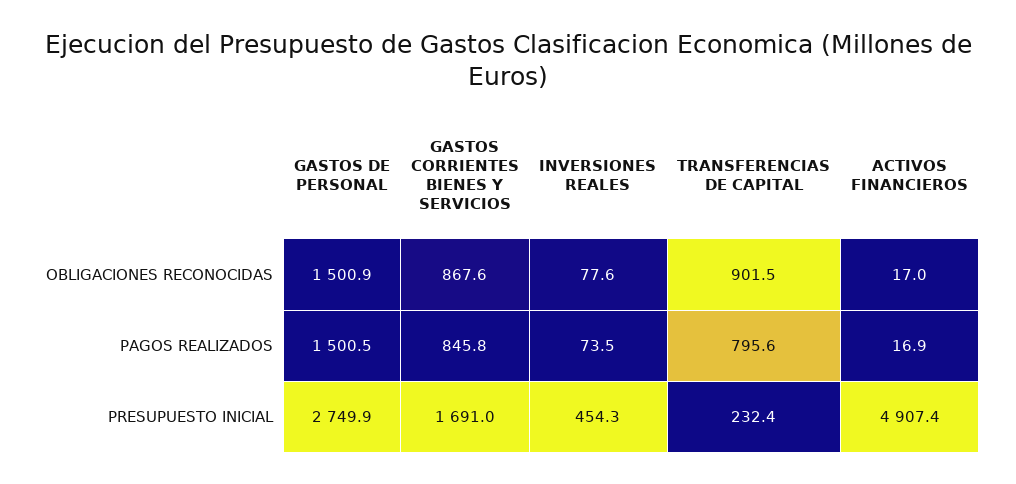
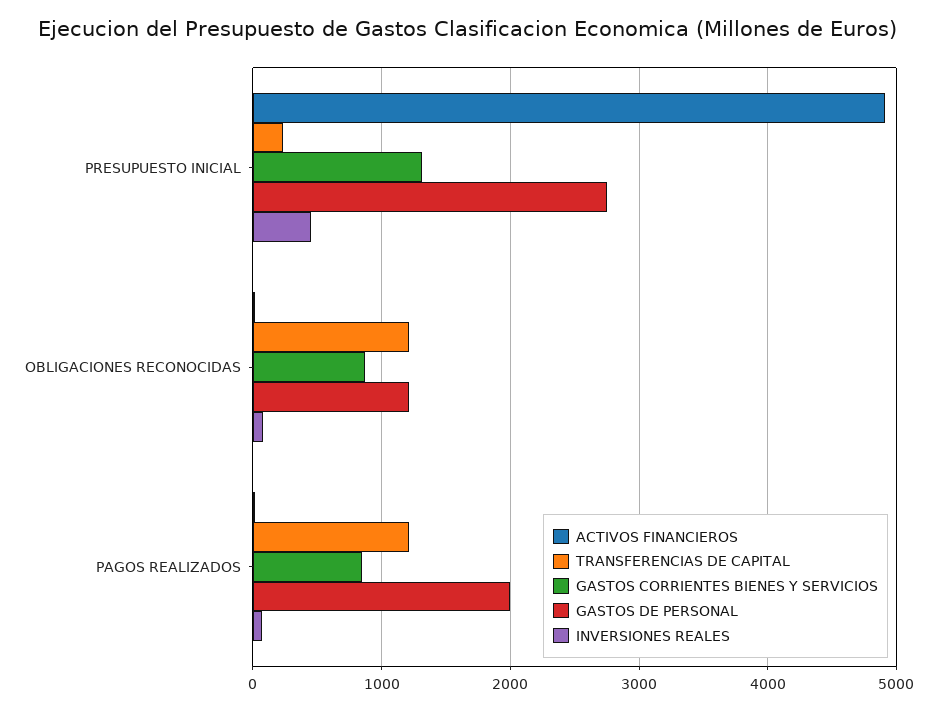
GASTOS DE PERSONAL, OBLIGACIONES RECONOCIDAS: 1500.9 -> 1200
TRANSFERENCIAS DE CAPITAL, OBLIGACIONES RECONOCIDAS: 901.5 -> 1200
GASTOS DE PERSONAL, PAGOS REALIZADOS: 1500.5 -> 2000
TRANSFERENCIAS DE CAPITAL, PAGOS REALIZADOS: 795.6 -> 1200
GASTOS CORRIENTES BIENES Y SERVICIOS, PRESUPUESTO INICIAL: 1691 -> 1300

